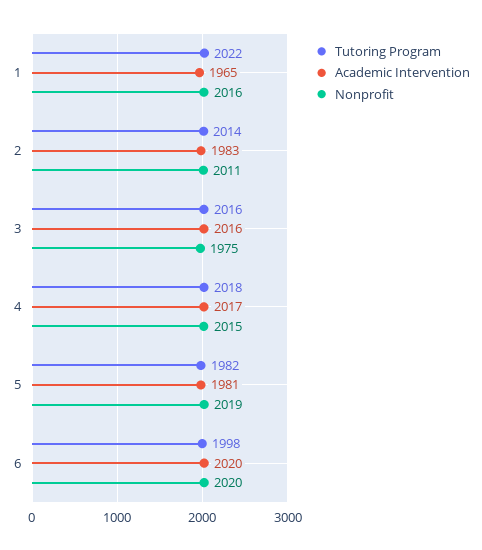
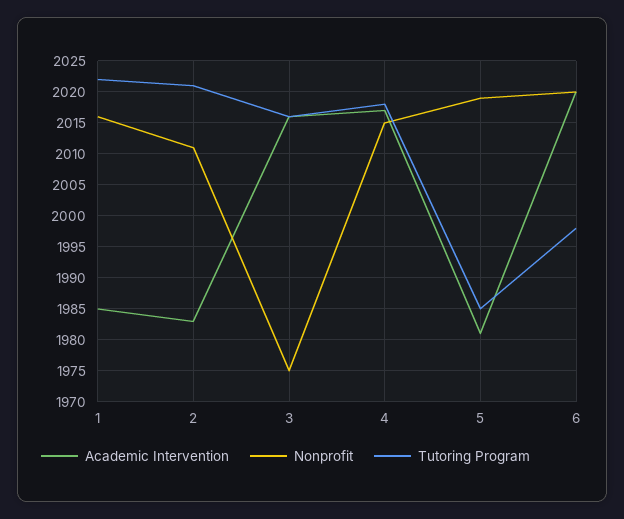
Academic Intervention, 1: 1965 -> 1985
Tutoring Program, 2: 2014 -> 2021
Tutoring Program, 5: 1982 -> 1985

